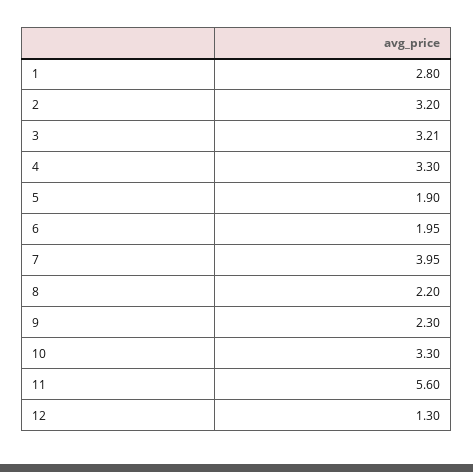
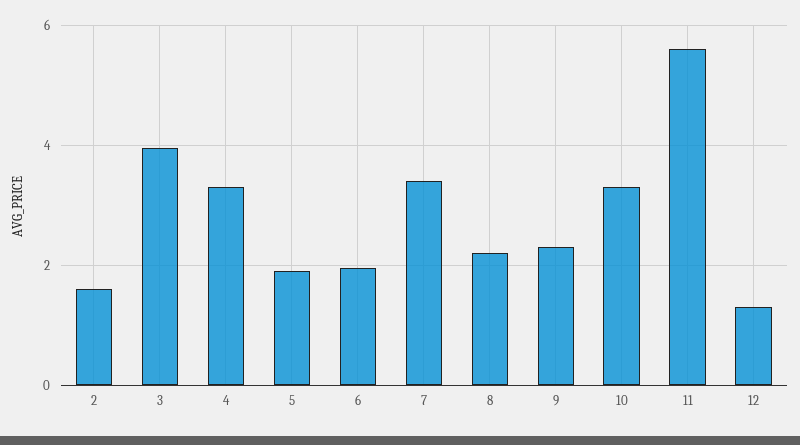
1: 2.8 -> none
2: 3.2 -> 1.6
3: 3.21 -> 4
7: 3.95 -> 3.4

